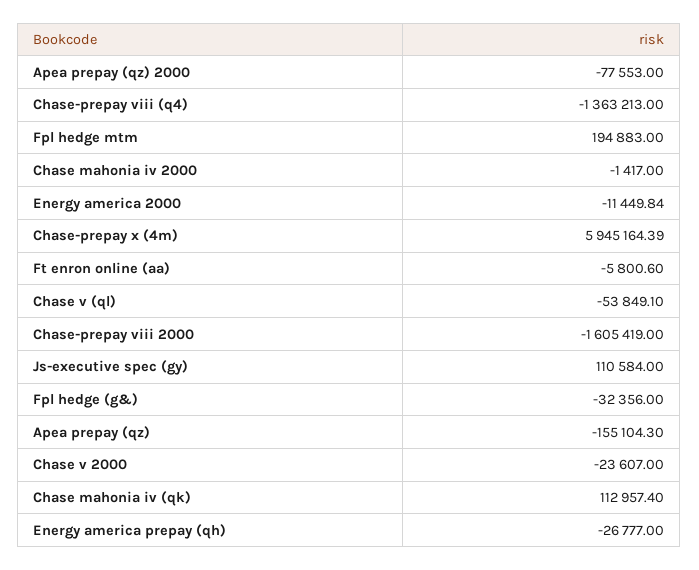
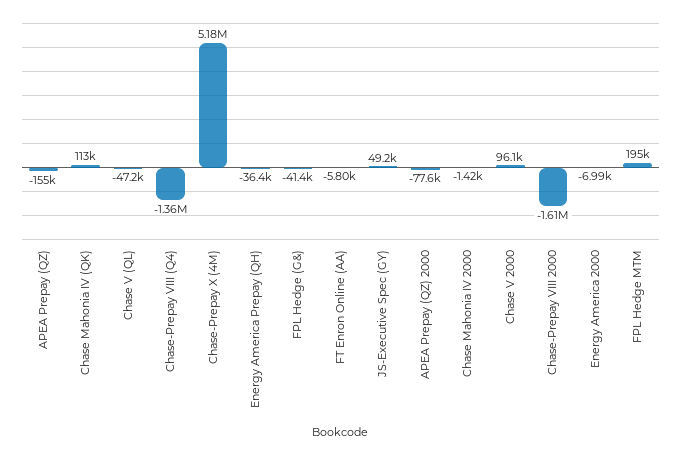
Energy america 2000: -11449.84 -> -6990
Chase-prepay x (4m): 5945164.39 -> 5180000
Chase v (ql): -53849.1 -> -47200
Js-executive spec (gy): 110584 -> 49200
Fpl hedge (g&): -32356 -> -41400
Chase v 2000: -23607 -> 96100
Energy america prepay (qh): -26777 -> -36400

